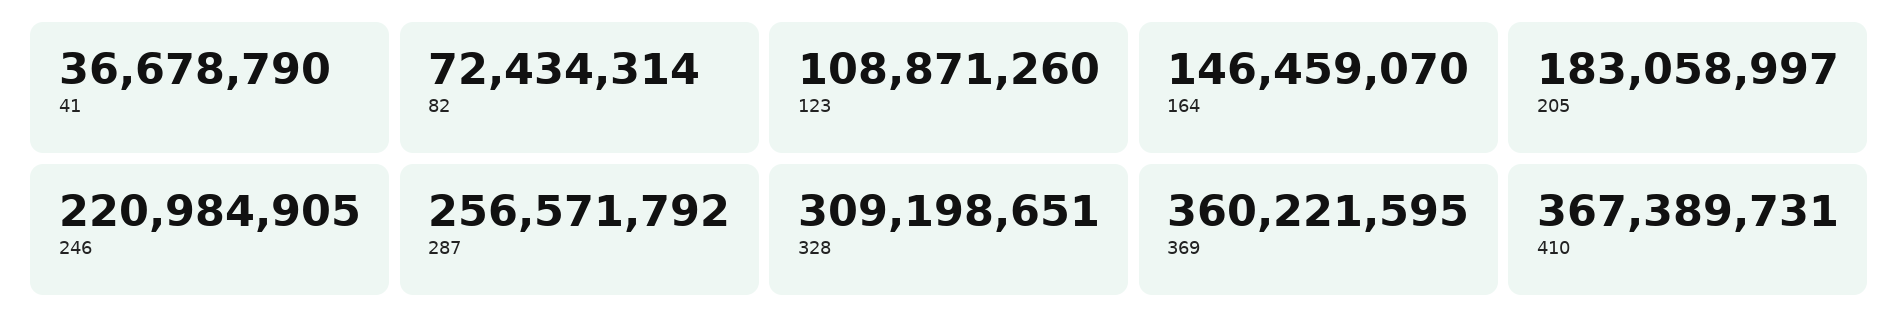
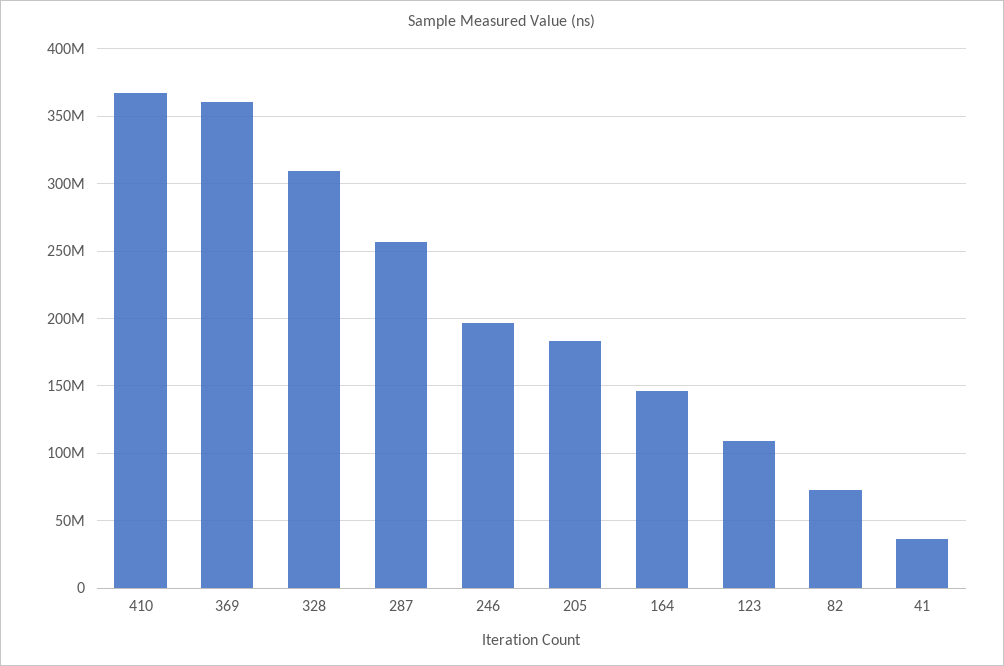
246: 220984905 -> 195000000

